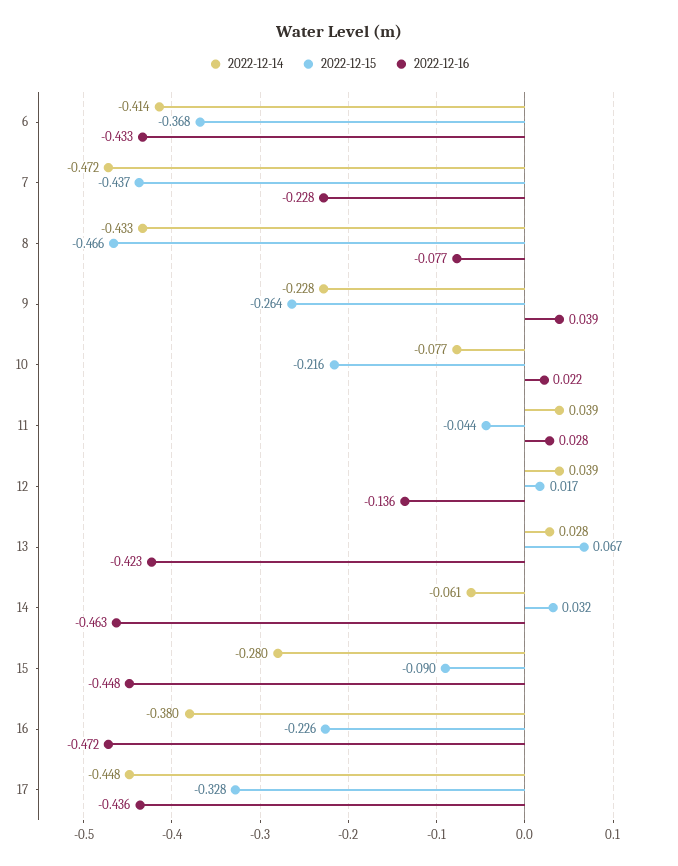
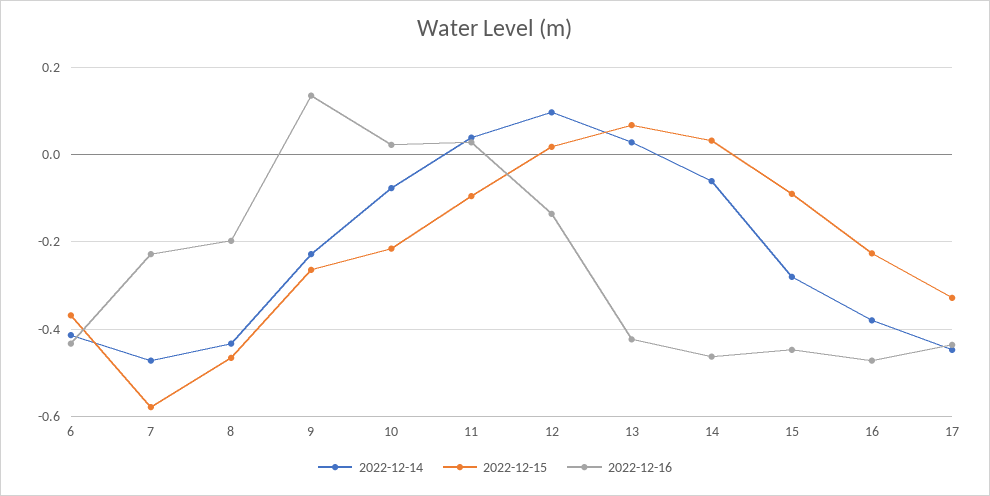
2022-12-15, 7: -0.437 -> -0.58
2022-12-16, 8: -0.077 -> -0.2
2022-12-16, 9: 0.039 -> 0.14
2022-12-15, 11: -0.044 -> -0.1
2022-12-14, 12: 0.039 -> 0.1

